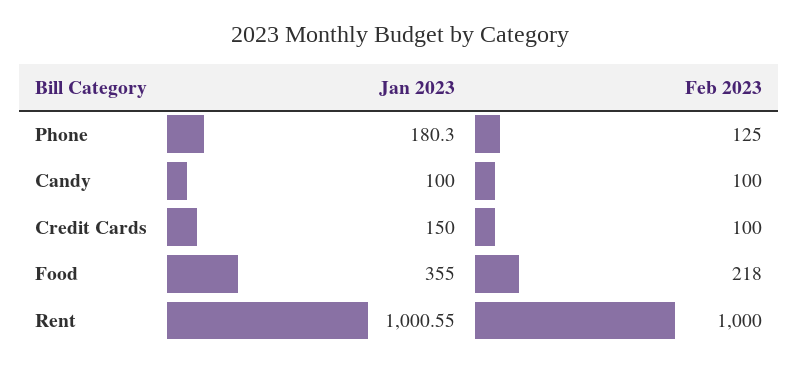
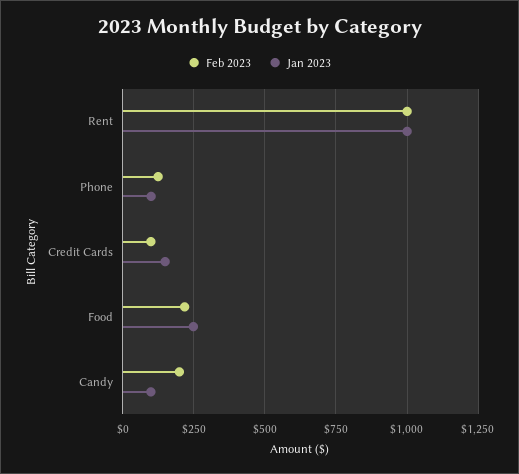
Jan 2023, Phone: 180.3 -> 100
Feb 2023, Candy: 100 -> 200
Jan 2023, Food: 355 -> 250

